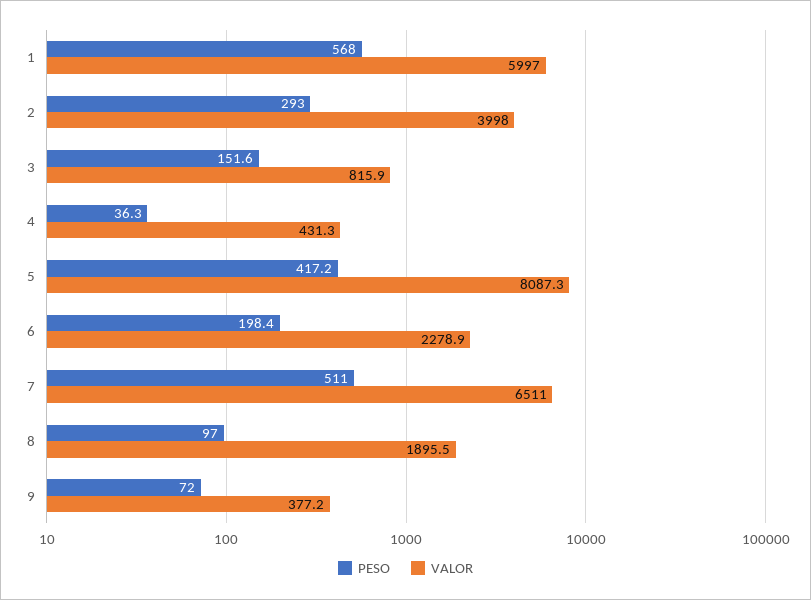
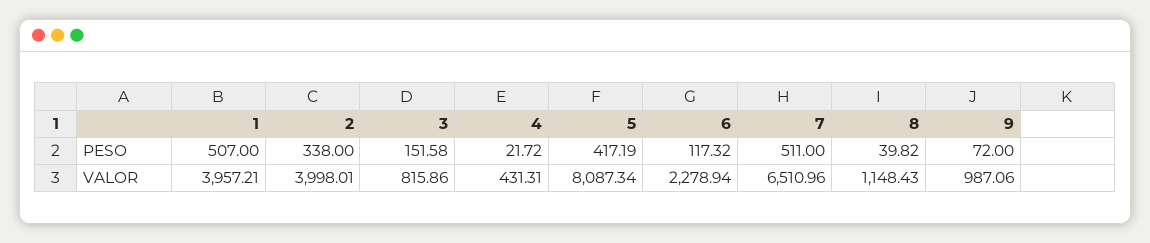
PESO, 1: 568 -> 507
VALOR, 1: 5997 -> 3957.21
PESO, 2: 293 -> 338
PESO, 4: 36.3 -> 21.72
PESO, 6: 198.4 -> 117.32
PESO, 8: 97 -> 39.82
VALOR, 8: 1895.5 -> 1148.43
VALOR, 9: 377.2 -> 987.06

